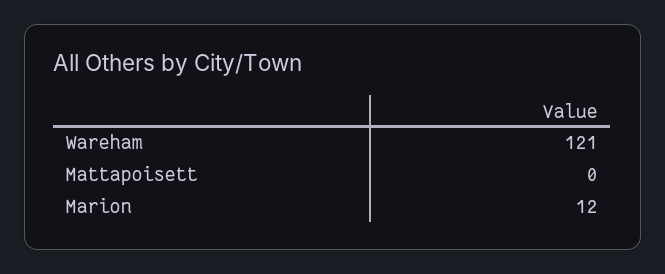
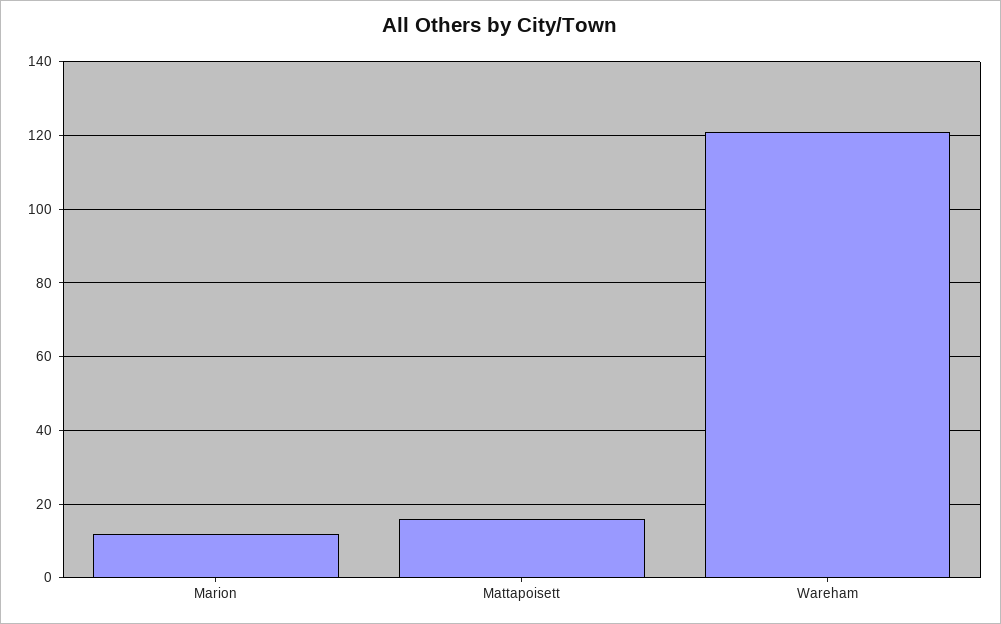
Mattapoisett: 0 -> 15

